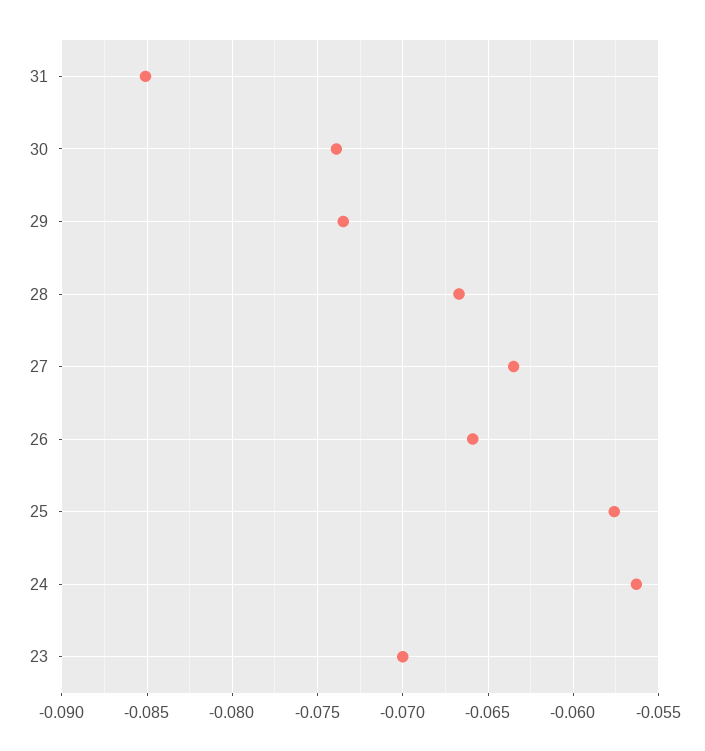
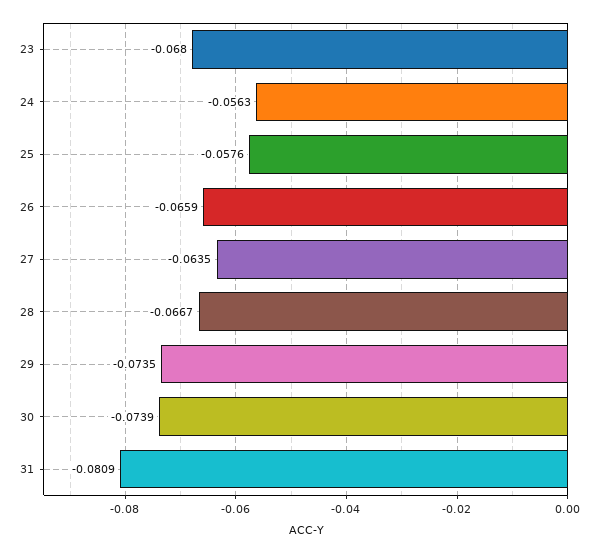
31: -0.085 -> -0.0809
23: -0.07 -> -0.068

